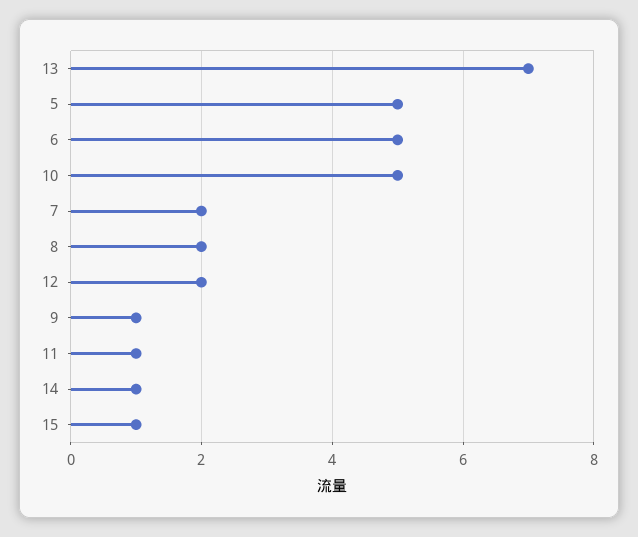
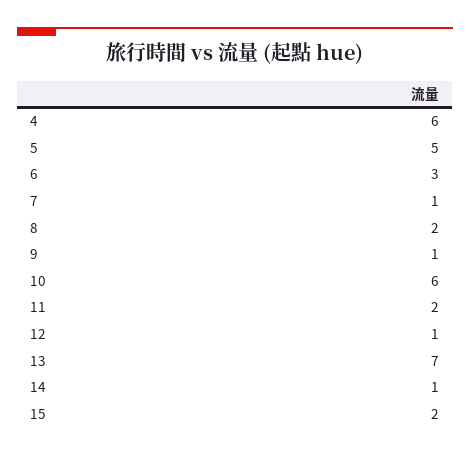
6: 5 -> 3
10: 5 -> 6
7: 2 -> 1
12: 2 -> 1
11: 1 -> 2
15: 1 -> 2
4: none -> 6

